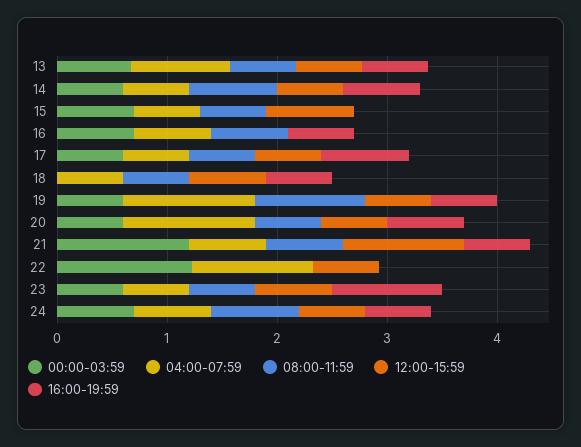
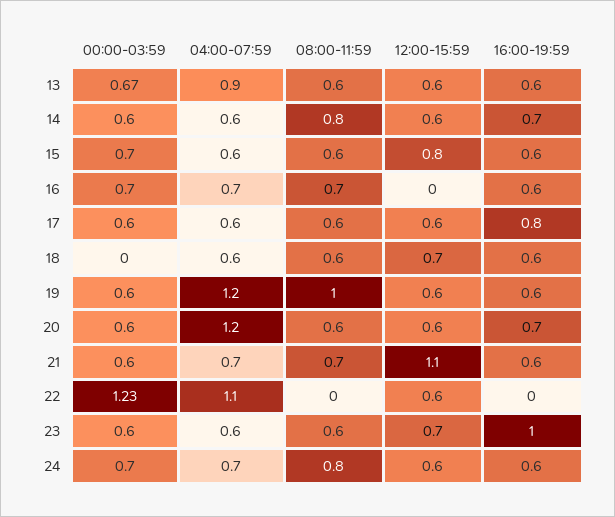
16:00-19:59, 15: 0 -> 0.6
00:00-03:59, 21: 1.2 -> 0.6

